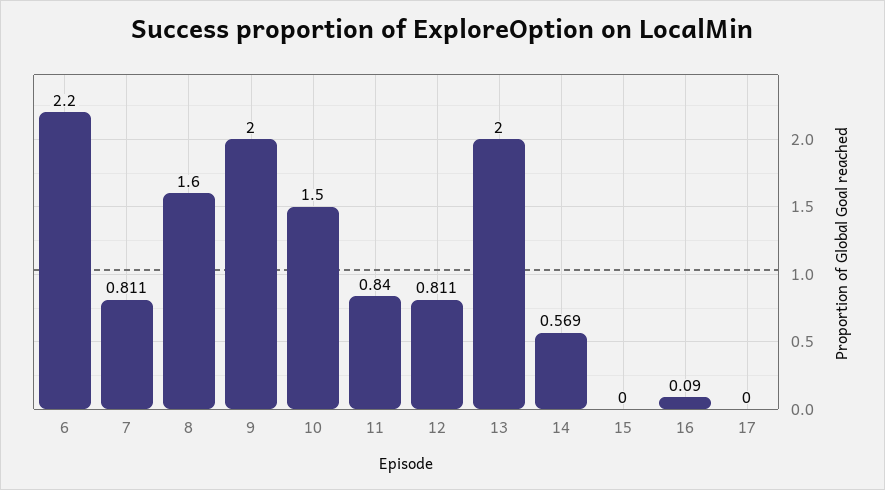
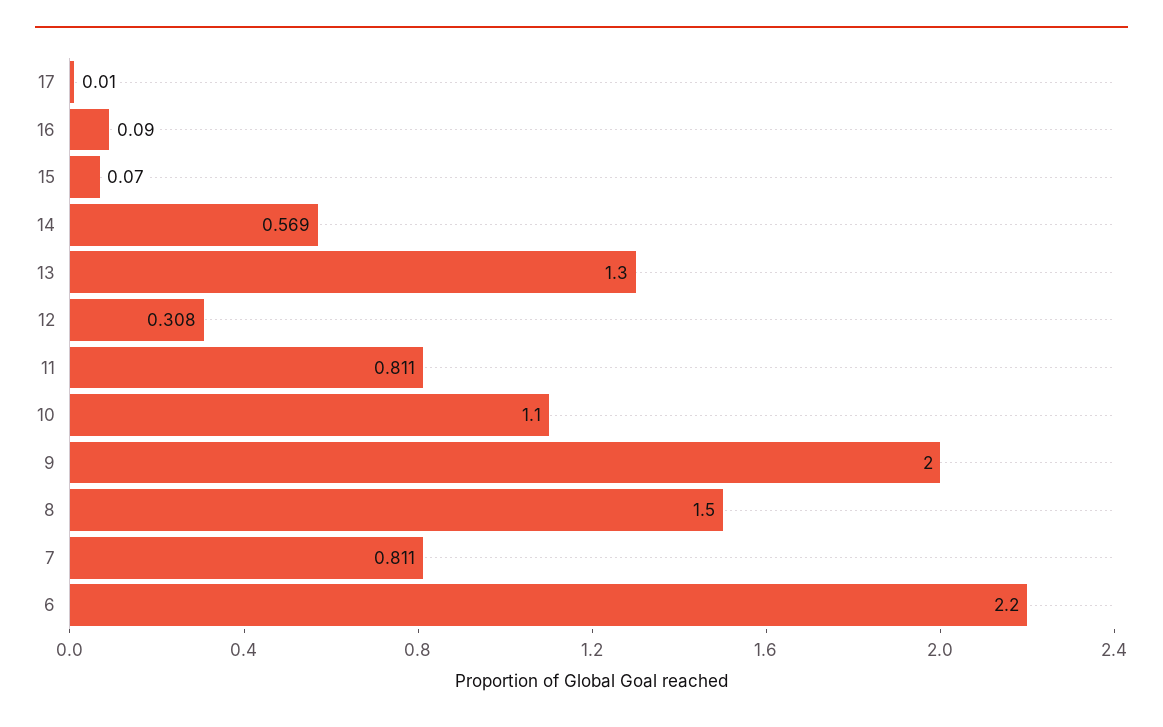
8: 1.6 -> 1.5
10: 1.5 -> 1.1
11: 0.84 -> 0.811
12: 0.811 -> 0.308
13: 2 -> 1.3
15: 0 -> 0.07
17: 0 -> 0.01

